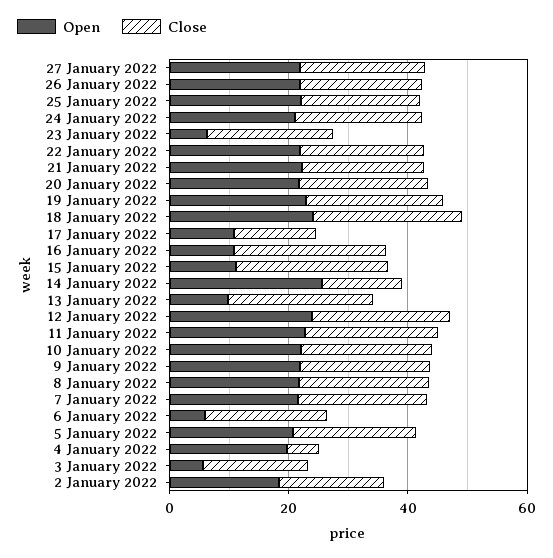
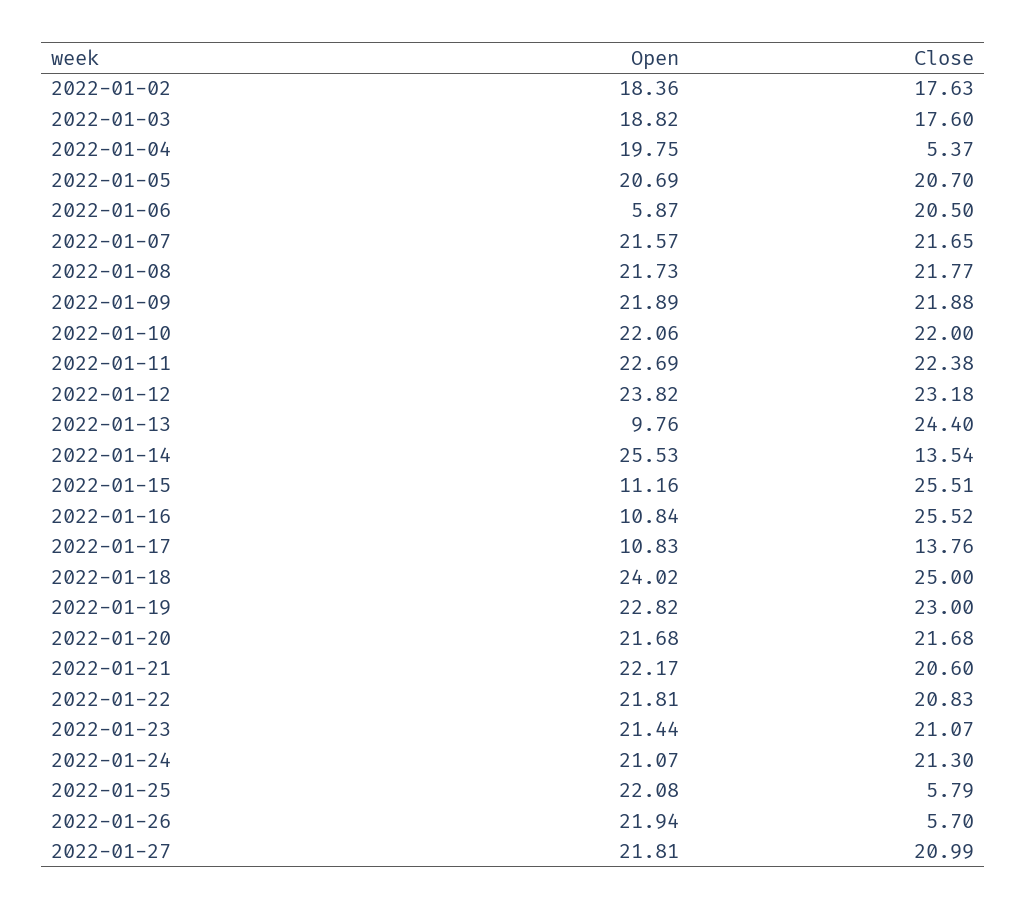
Close, 26 January 2022: 20 -> 5.7
Close, 25 January 2022: 20 -> 5.79
Open, 23 January 2022: 5 -> 21.44
Open, 3 January 2022: 5 -> 18.82

